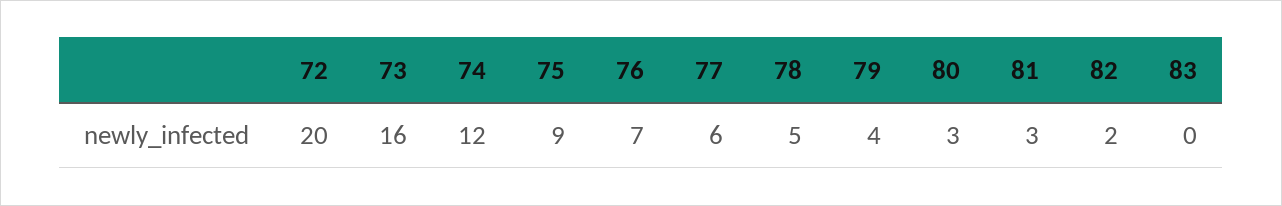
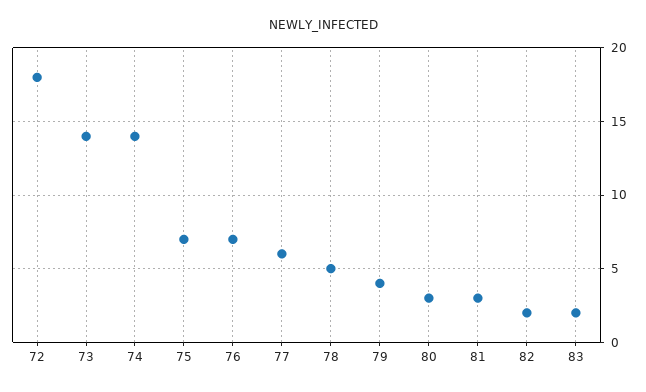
72: 20 -> 18
73: 16 -> 14
74: 12 -> 14
75: 9 -> 7
83: 0 -> 2

